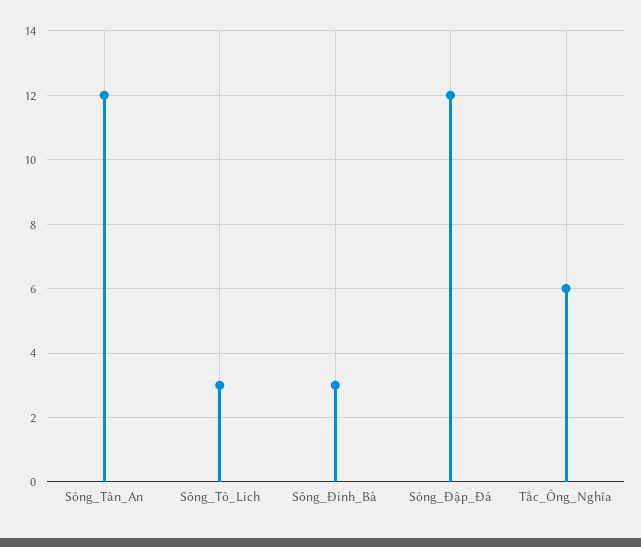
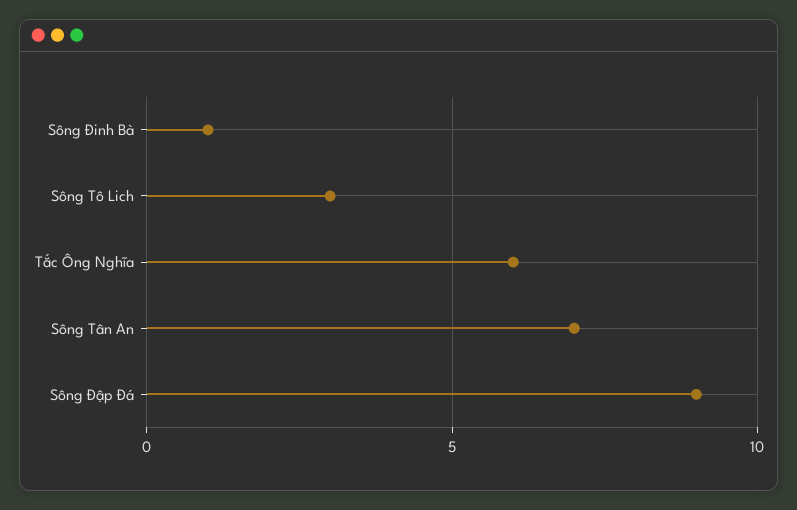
Sông_Tân_An: 12 -> 7
Sông_Đinh_Bà: 3 -> 1
Sông_Đập_Đá: 12 -> 9

